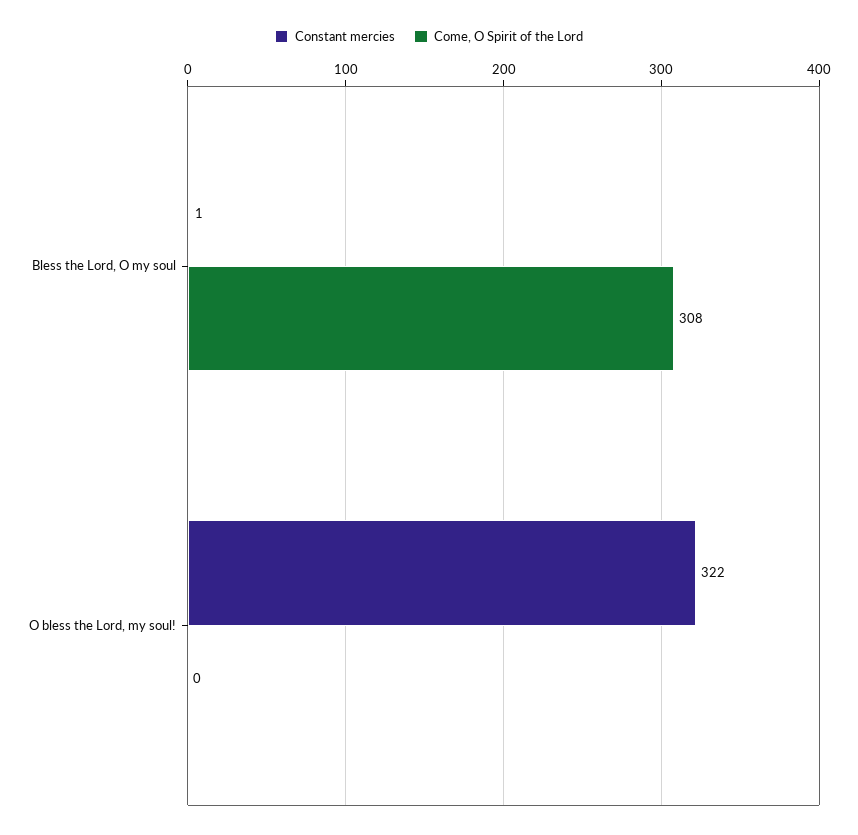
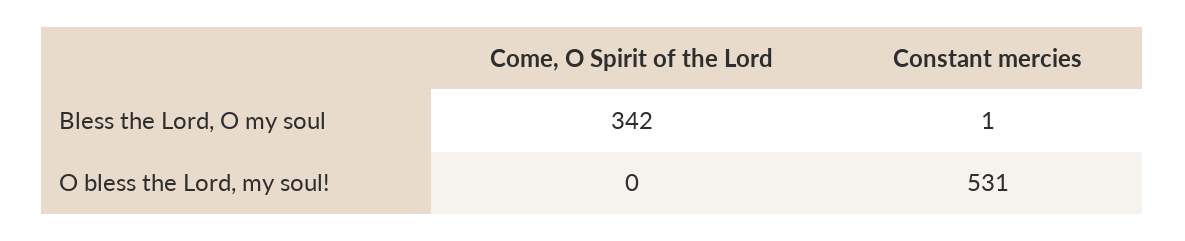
Come, O Spirit of the Lord, Bless the Lord, O my soul: 308 -> 342
Constant mercies, O bless the Lord, my soul!: 322 -> 531

